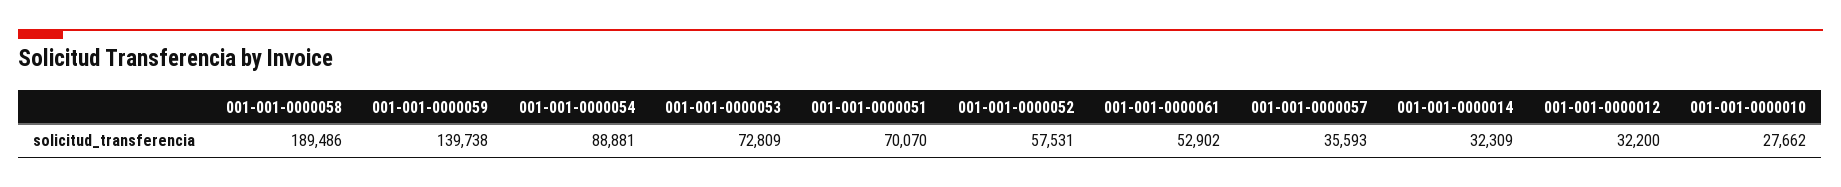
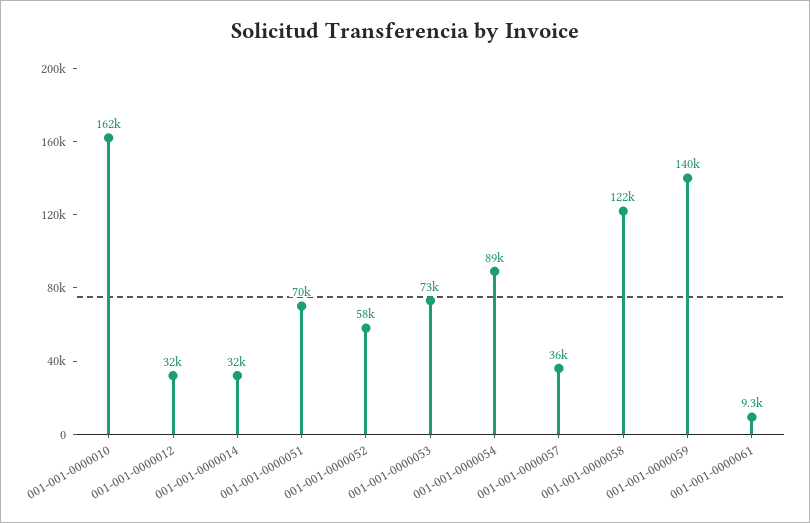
001-001-0000058: 189486 -> 122000
001-001-0000061: 52902 -> 9300
001-001-0000010: 27662 -> 162000

